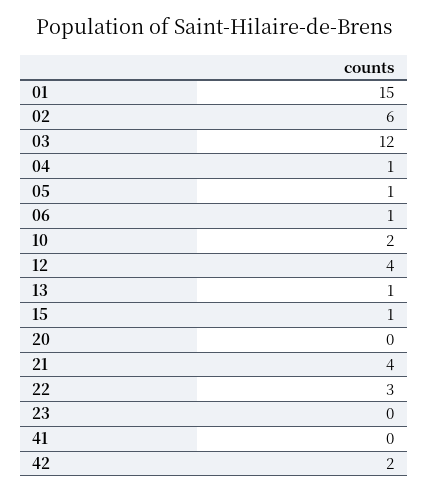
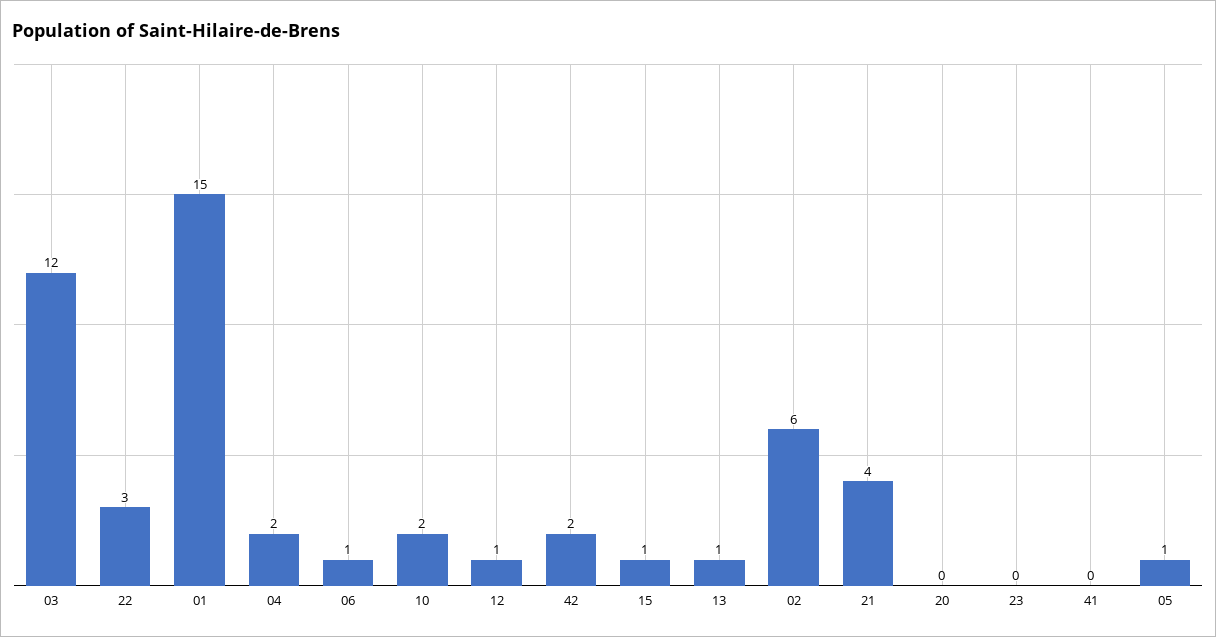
04: 1 -> 2
12: 4 -> 1

